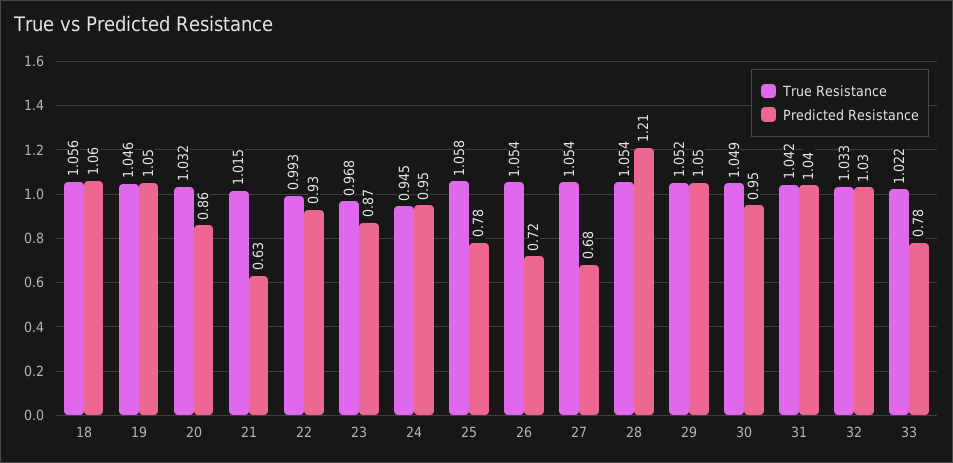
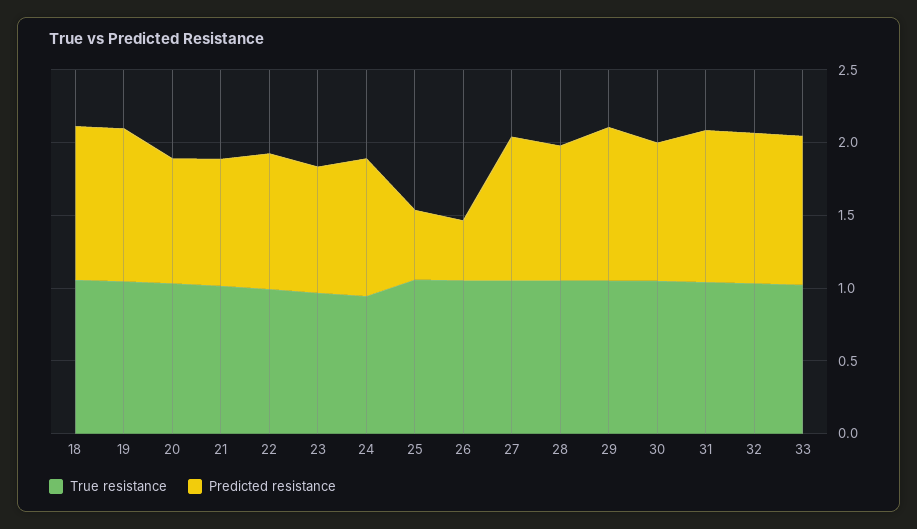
Predicted Resistance, 21: 0.63 -> 0.9
Predicted Resistance, 25: 0.78 -> 0.5
Predicted Resistance, 26: 0.72 -> 0.4
Predicted Resistance, 27: 0.68 -> 1
Predicted Resistance, 28: 1.21 -> 0.9
Predicted Resistance, 33: 0.78 -> 1

